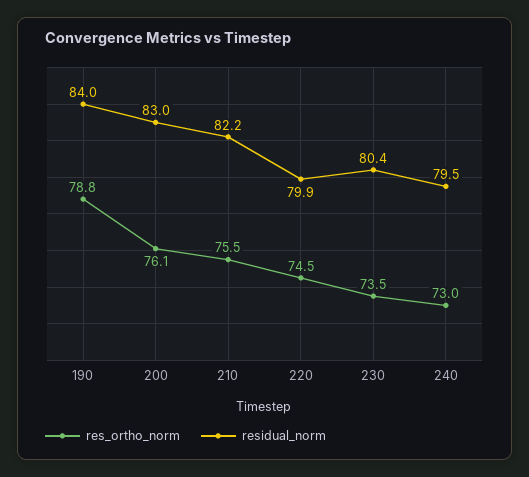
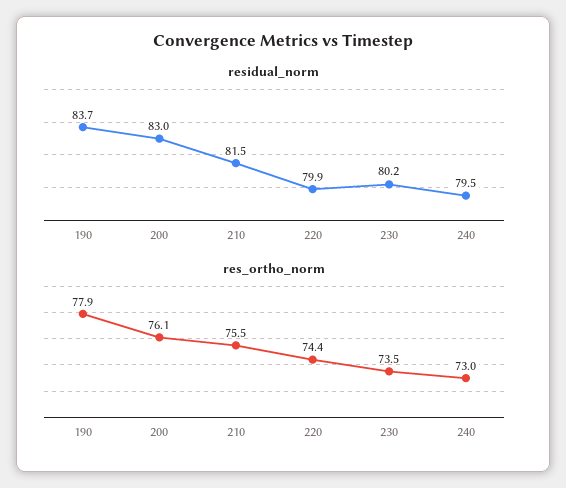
res_ortho_norm, 190: 78.8 -> 77.9
residual_norm, 190: 84 -> 83.7
residual_norm, 210: 82.2 -> 81.5
res_ortho_norm, 220: 74.5 -> 74.4
residual_norm, 230: 80.4 -> 80.2

